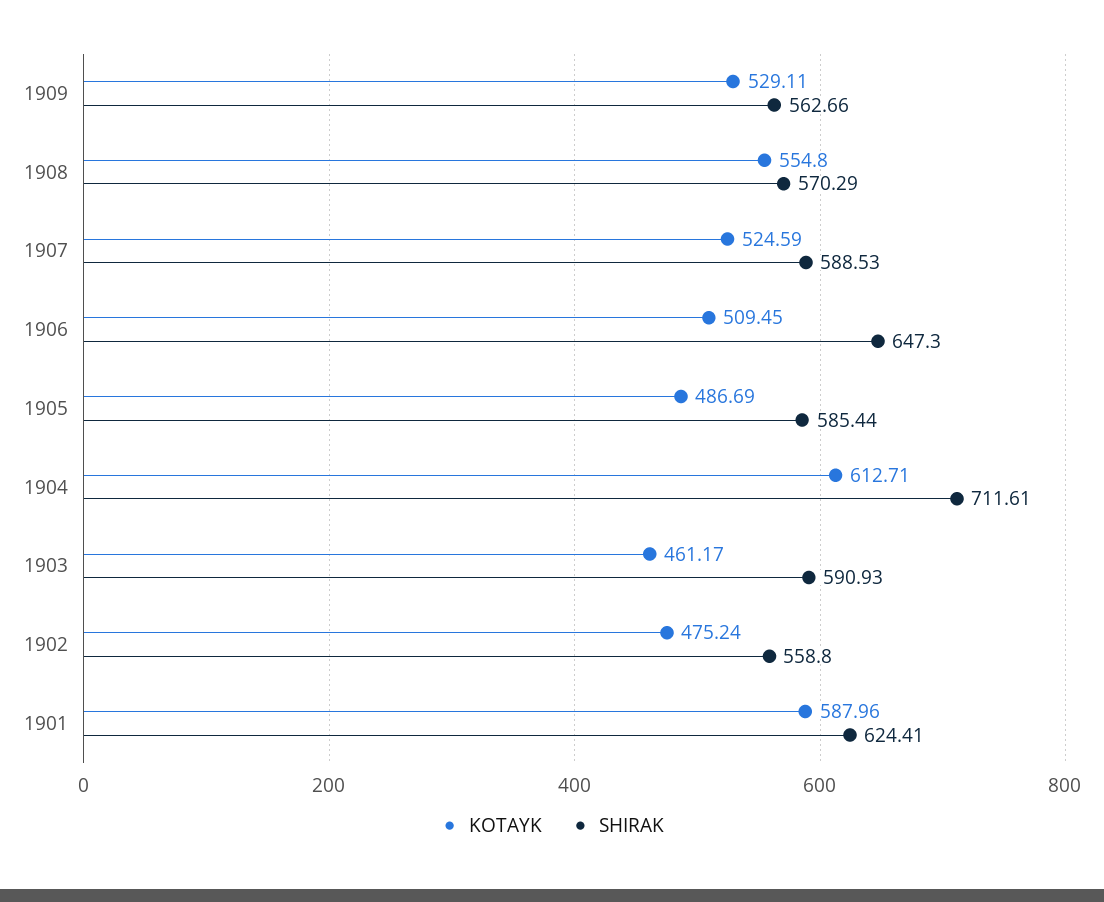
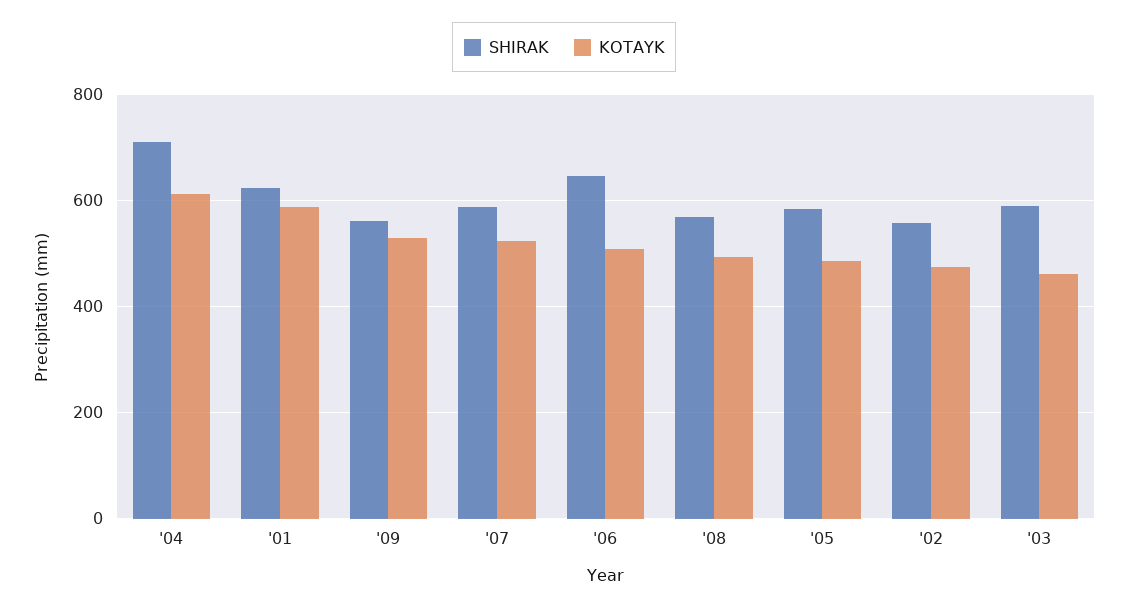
KOTAYK, 1908: 554.8 -> 500

